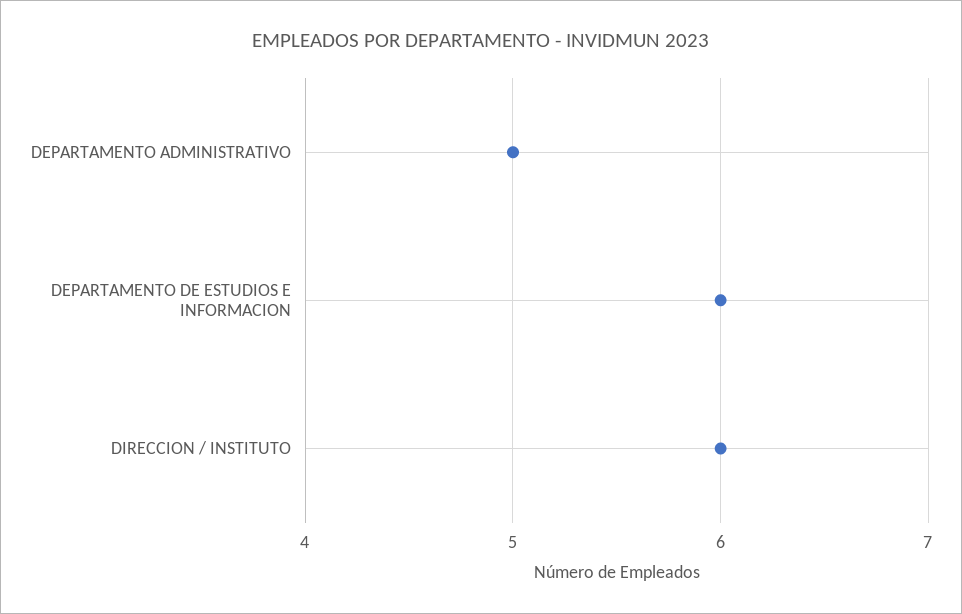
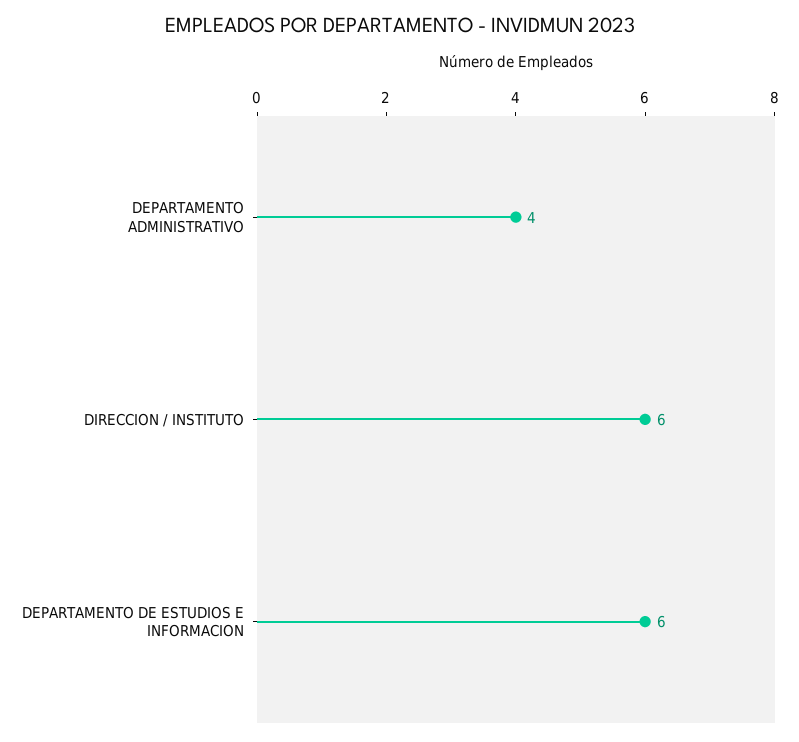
DEPARTAMENTO ADMINISTRATIVO: 5 -> 4

